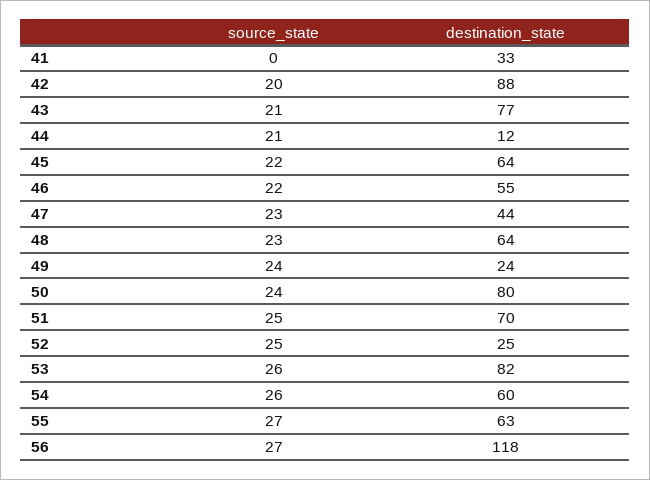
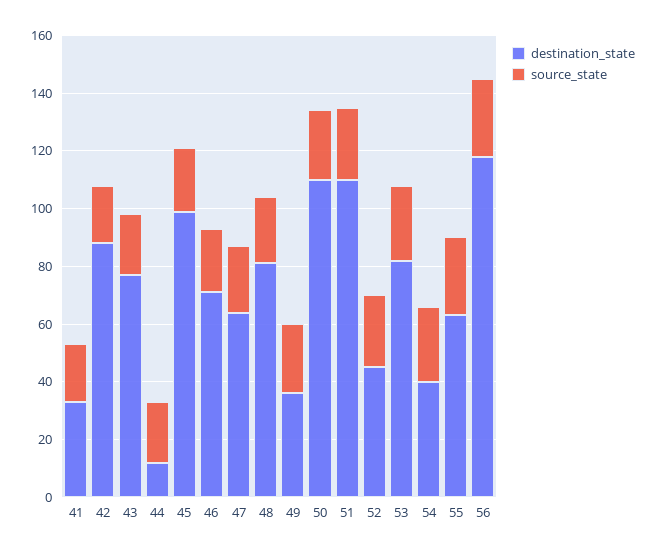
source_state, 41: 0 -> 20
destination_state, 45: 64 -> 100
destination_state, 46: 55 -> 70
destination_state, 47: 44 -> 65
destination_state, 48: 64 -> 80
destination_state, 49: 24 -> 35
destination_state, 50: 80 -> 110
destination_state, 51: 70 -> 110
destination_state, 52: 25 -> 45
destination_state, 54: 60 -> 40

